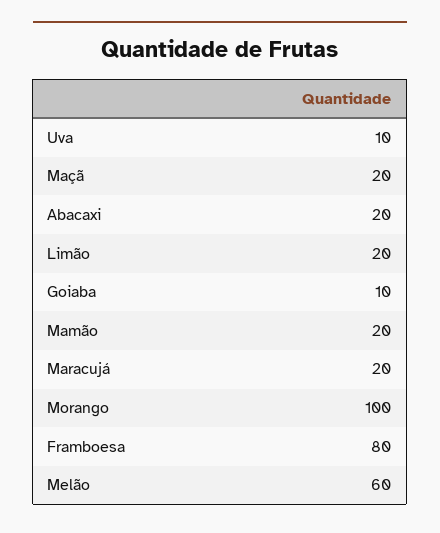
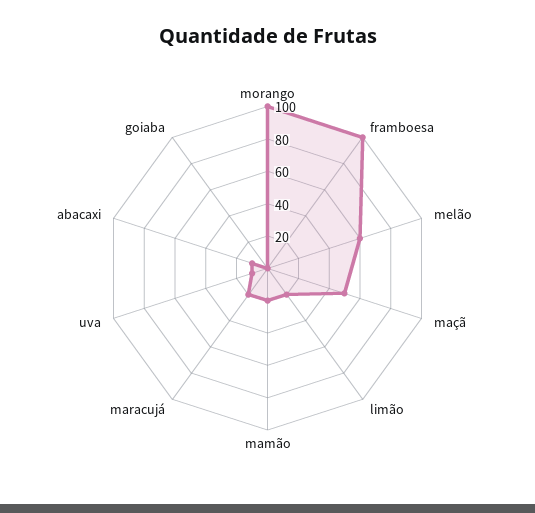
Maçã: 20 -> 50
Abacaxi: 20 -> 10
Goiaba: 10 -> 0
Framboesa: 80 -> 100

